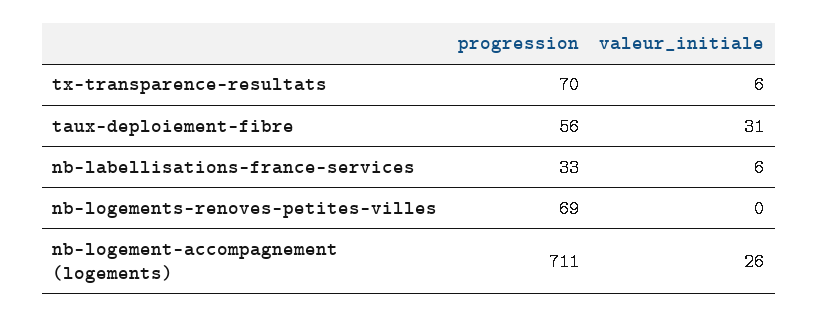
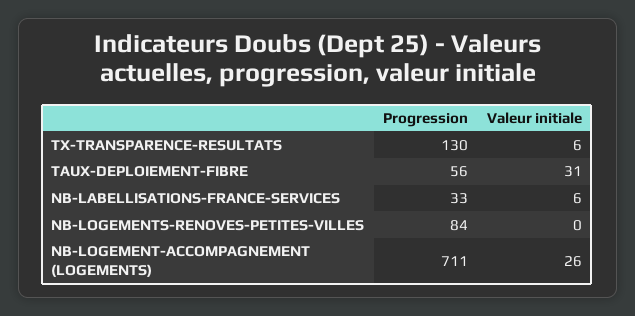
progression, tx-transparence-resultats: 70 -> 130
progression, nb-logements-renoves-petites-villes: 69 -> 84

